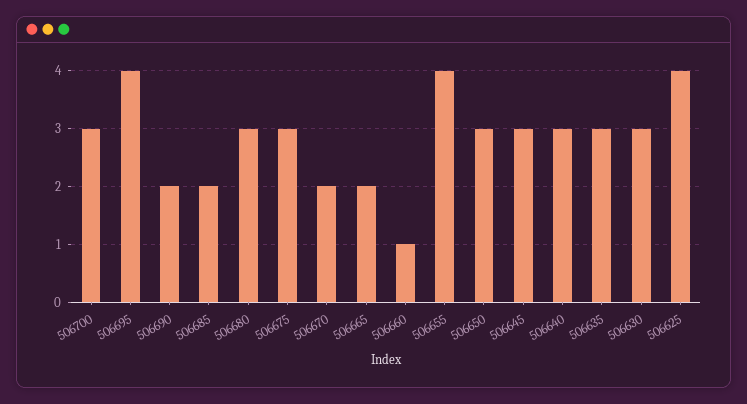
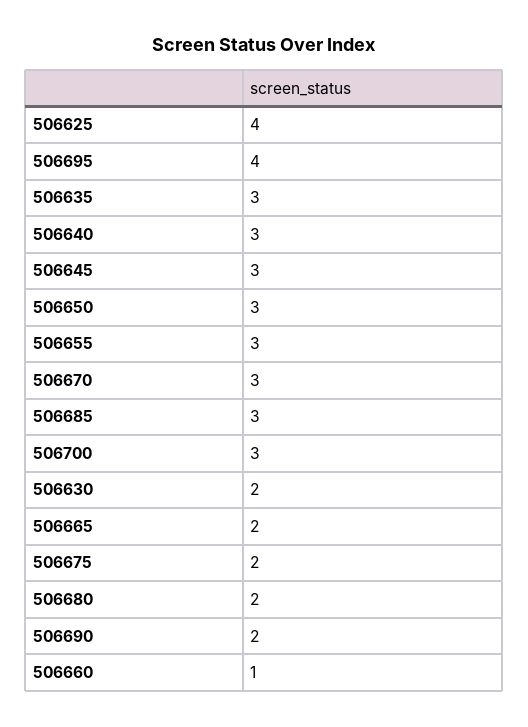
506685: 2 -> 3
506680: 3 -> 2
506675: 3 -> 2
506670: 2 -> 3
506655: 4 -> 3
506630: 3 -> 2

